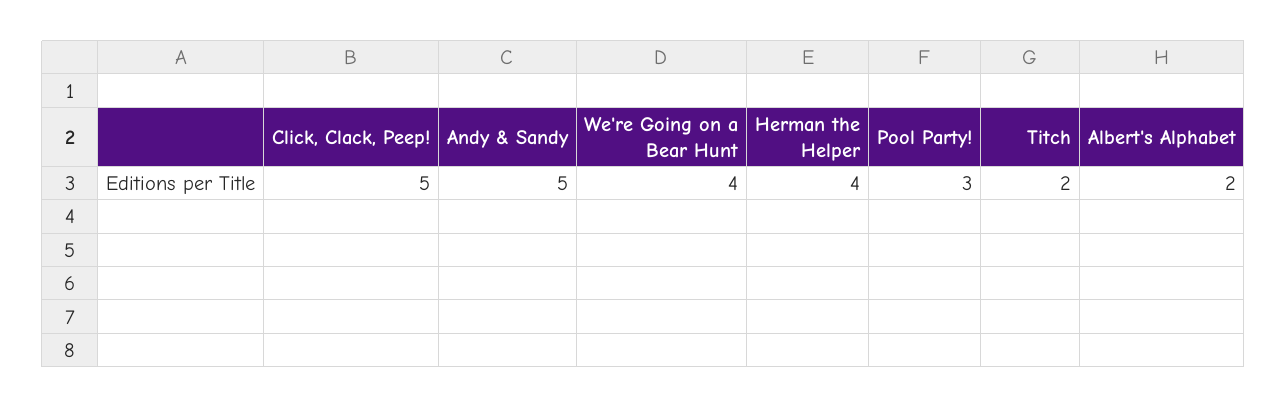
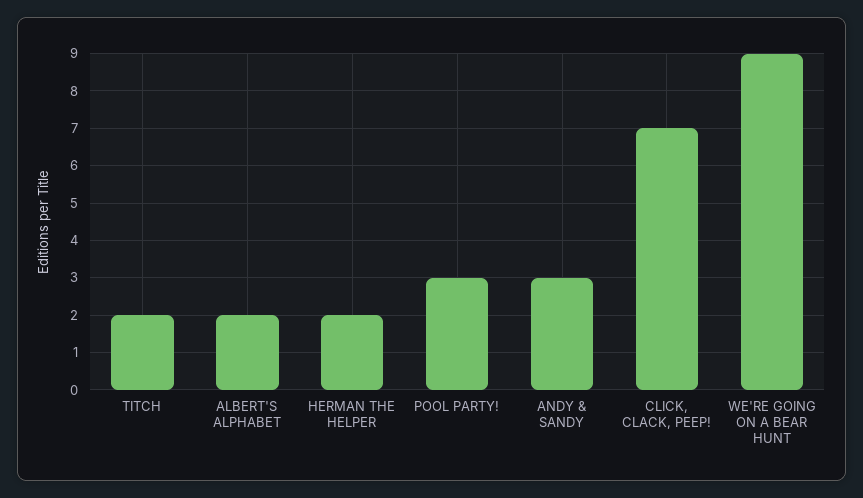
Click, Clack, Peep!: 5 -> 7
Andy & Sandy: 5 -> 3
We're Going on a Bear Hunt: 4 -> 9
Herman the Helper: 4 -> 2

